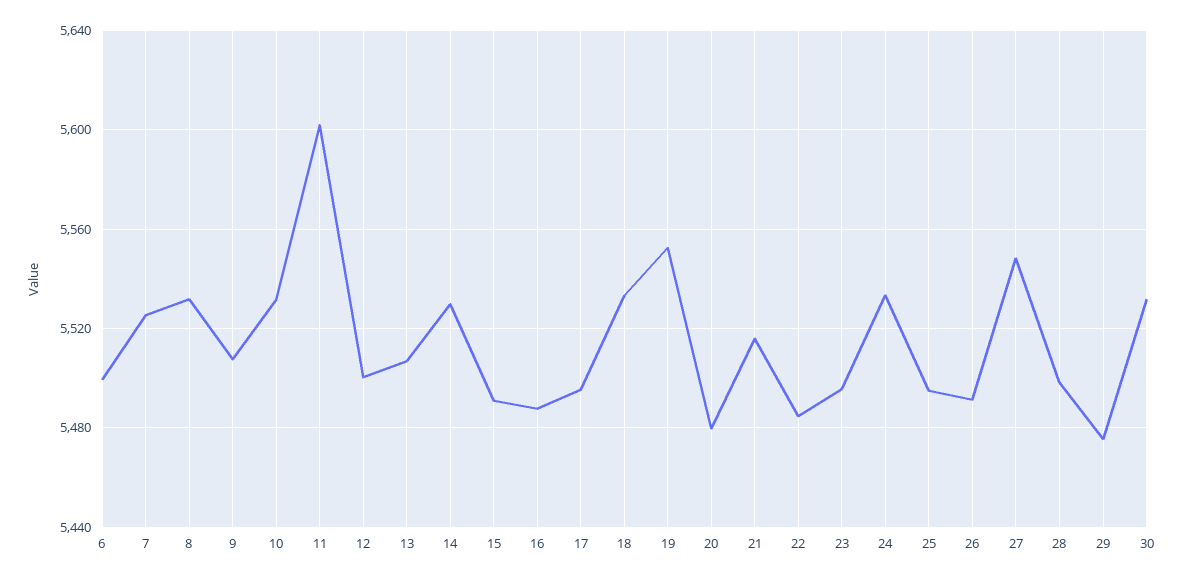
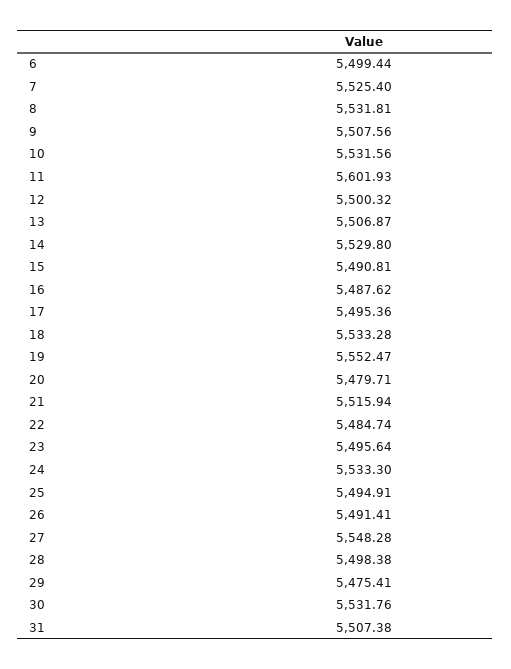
31: none -> 5507.38

